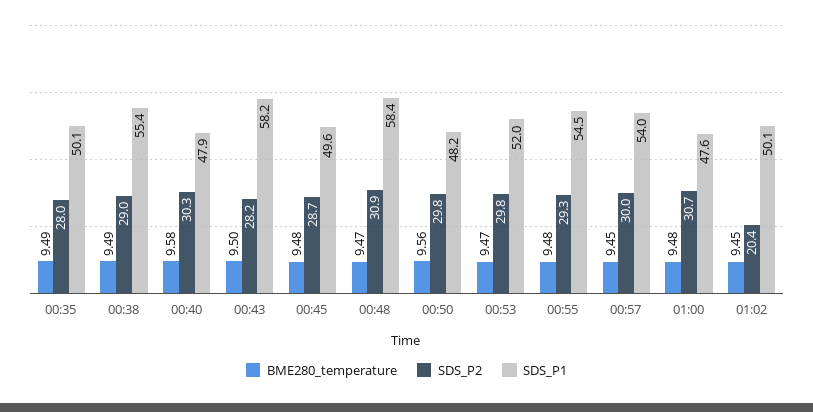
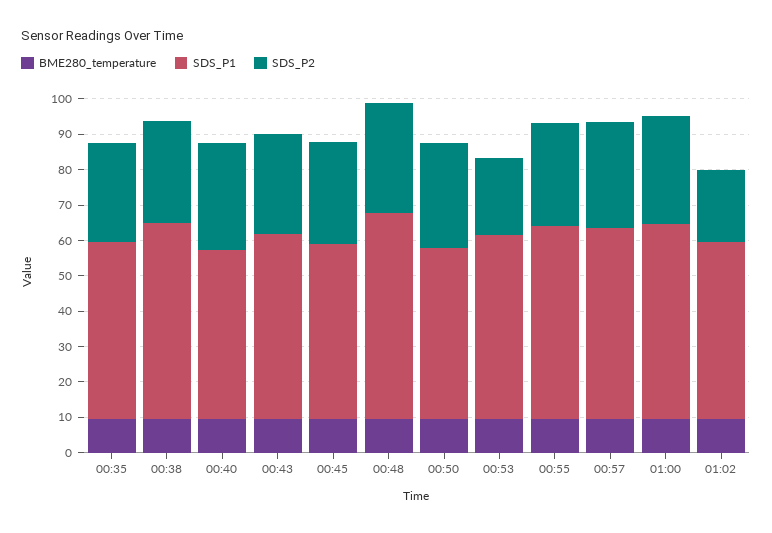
SDS_P1, 00:43: 58.2 -> 52.5
SDS_P2, 00:53: 29.8 -> 22.5
SDS_P1, 01:00: 47.6 -> 55

